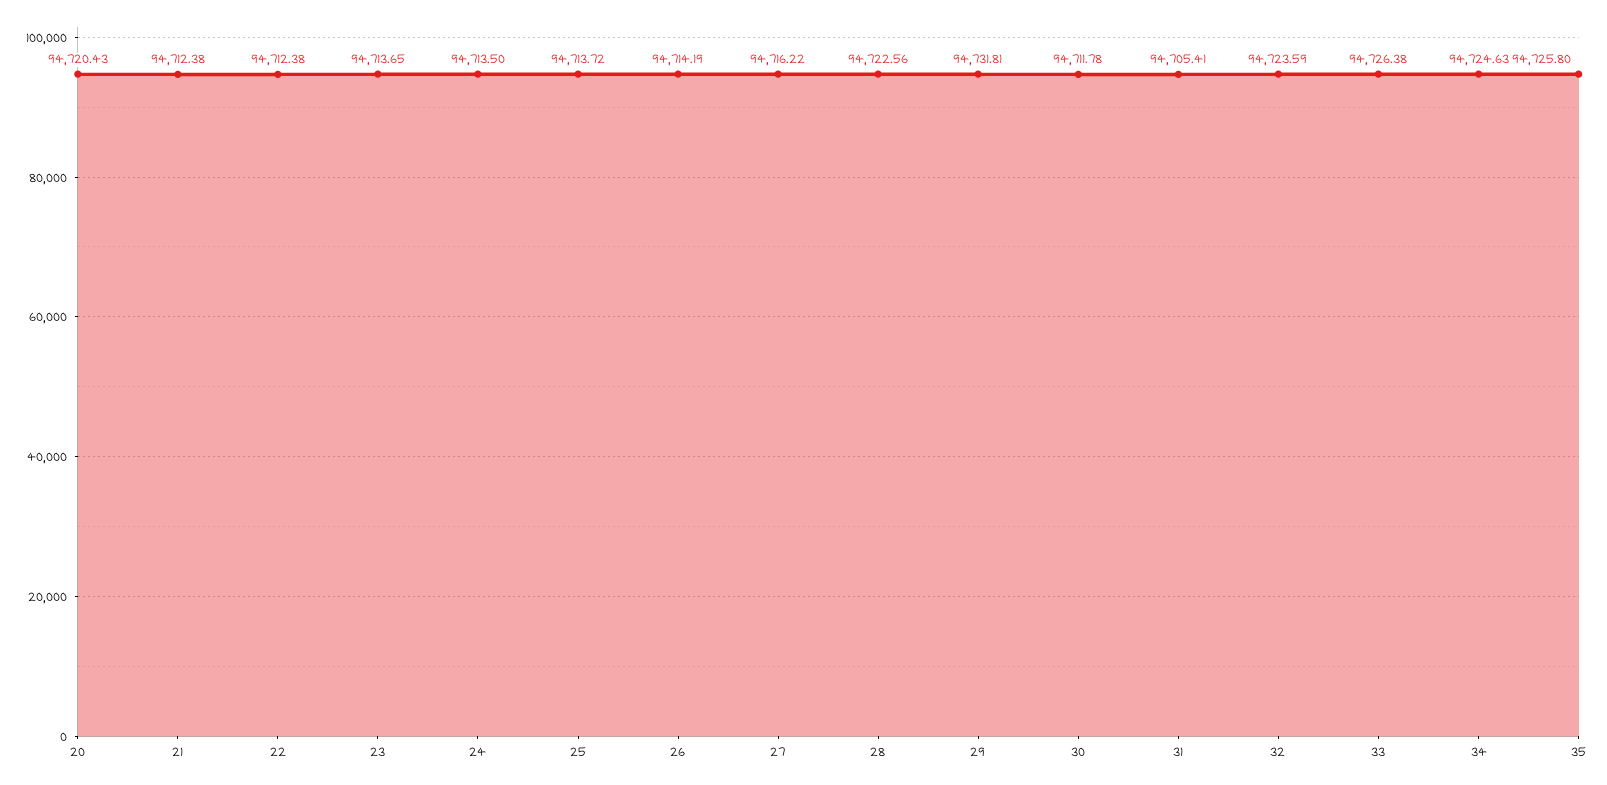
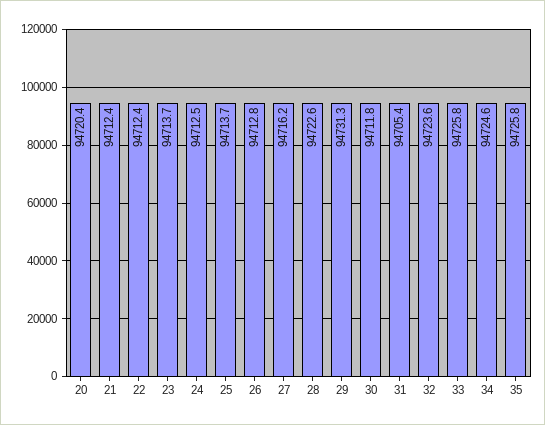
24: 94713.5 -> 94712.5
26: 94714.19 -> 94712.8
29: 94731.81 -> 94731.3
33: 94726.38 -> 94725.8

